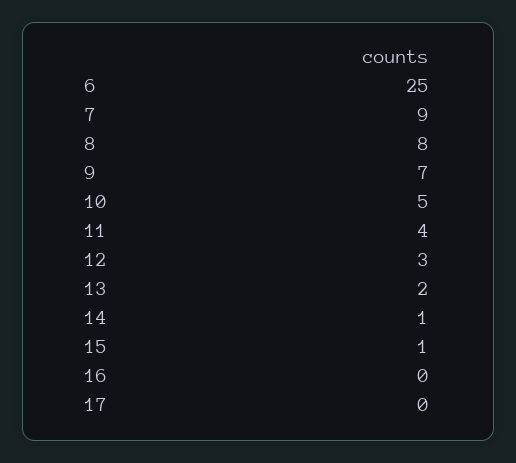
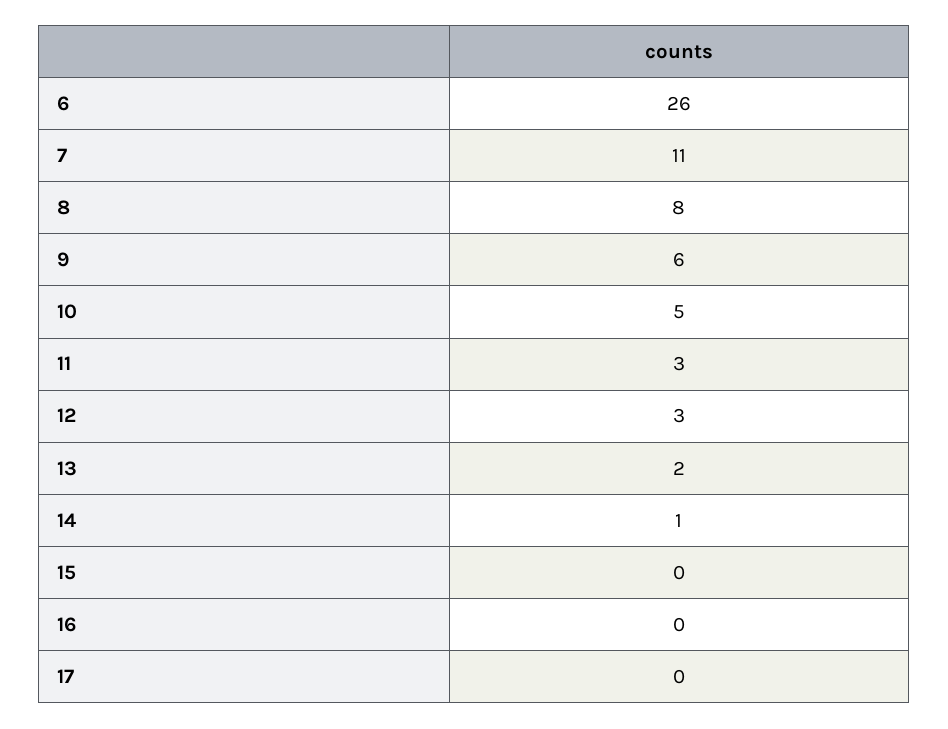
6: 25 -> 26
7: 9 -> 11
9: 7 -> 6
11: 4 -> 3
15: 1 -> 0

